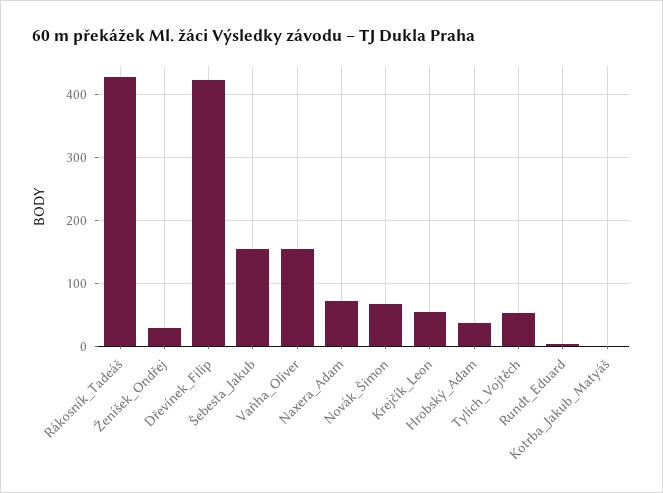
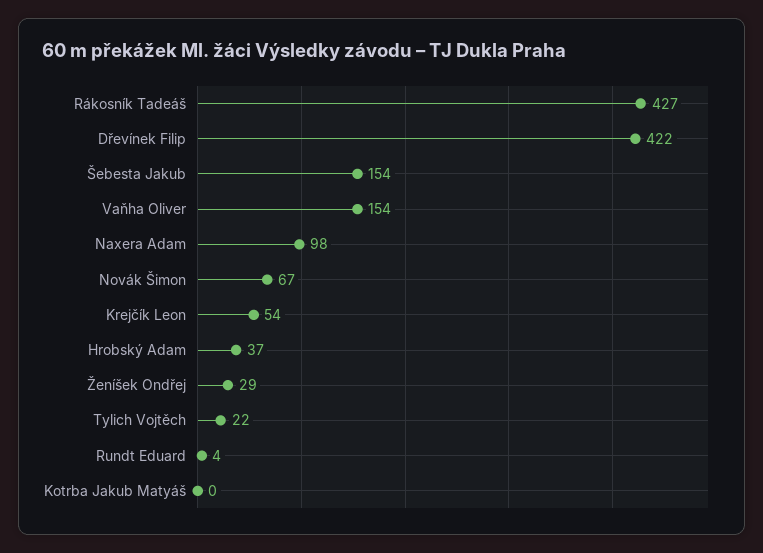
Naxera_Adam: 70 -> 98
Tylich_Vojtěch: 50 -> 22

